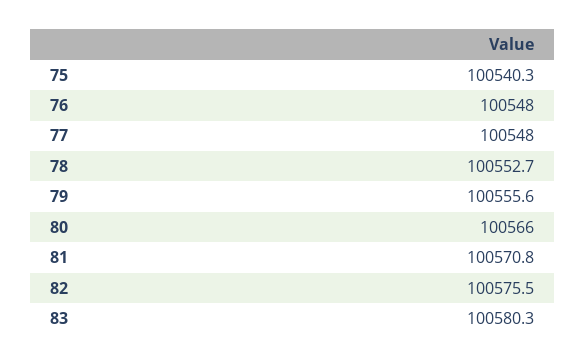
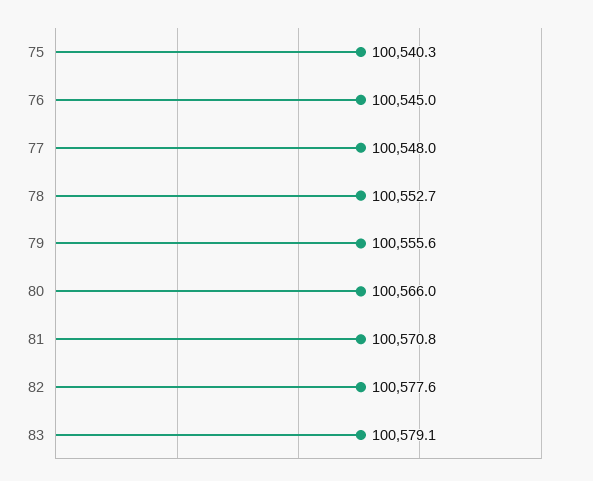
76: 100548 -> 100545
82: 100575.5 -> 100577.6
83: 100580.3 -> 100579.1

